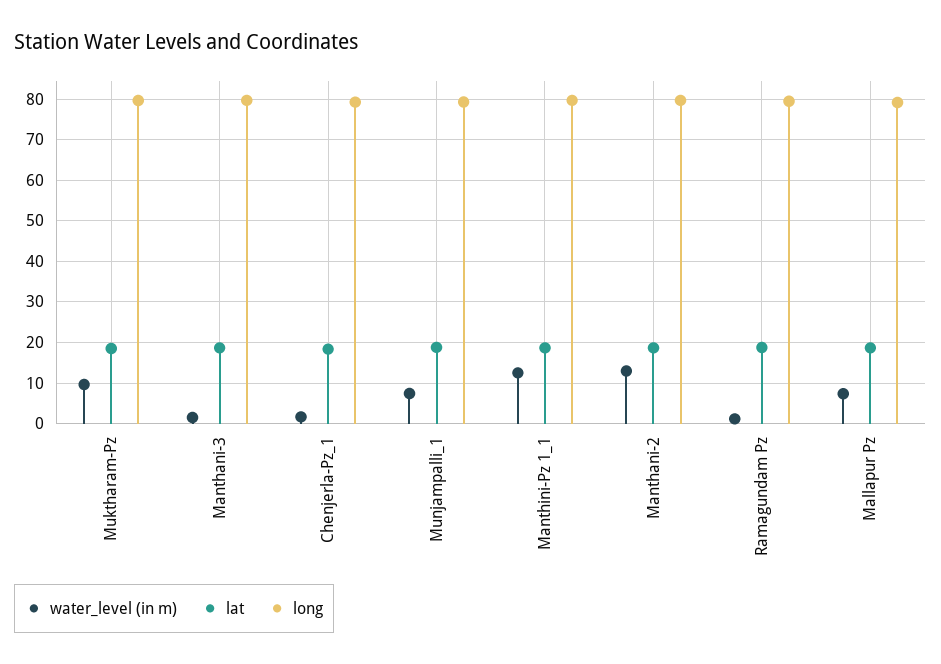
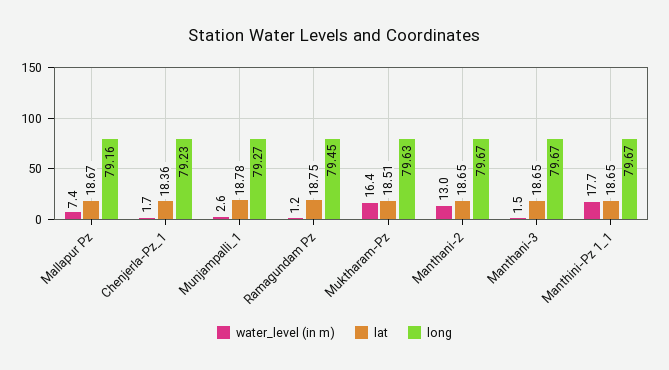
water_level (in m), Muktharam-Pz: 10 -> 16.4
water_level (in m), Munjampalli_1: 8 -> 2.6
water_level (in m), Manthini-Pz 1_1: 12 -> 17.7

